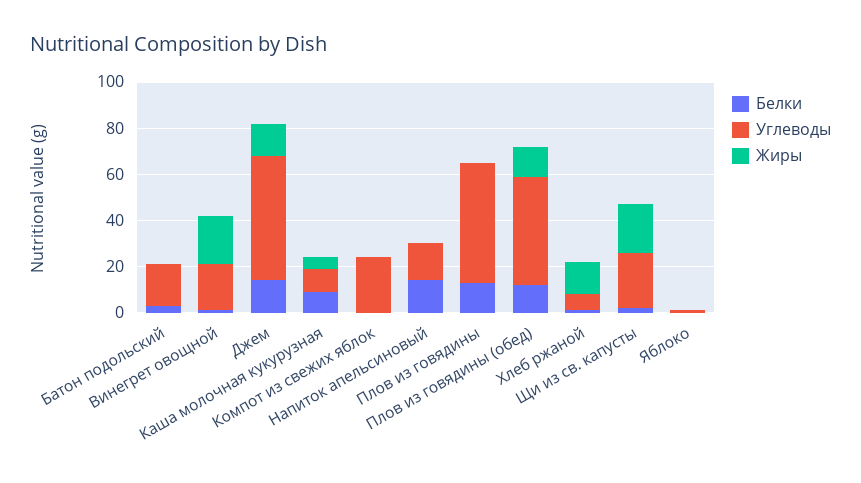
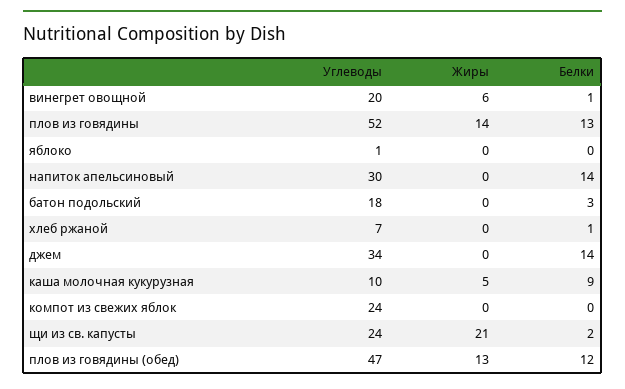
Жиры, Винегрет овощной: 20 -> 6
Углеводы, Джем: 55 -> 34
Жиры, Джем: 15 -> 0
Углеводы, Напиток апельсиновый: 15 -> 30
Жиры, Плов из говядины: 0 -> 14
Жиры, Хлеб ржаной: 15 -> 0

